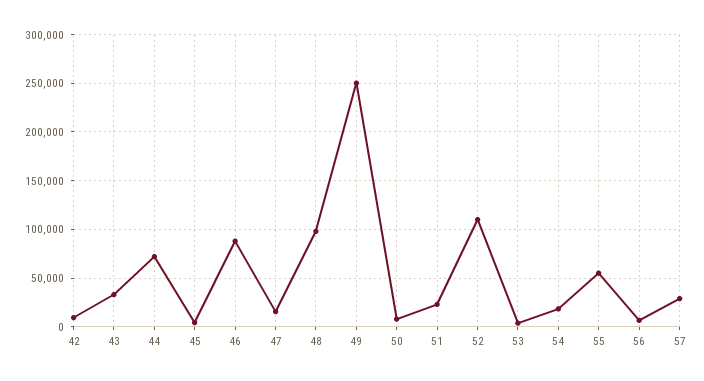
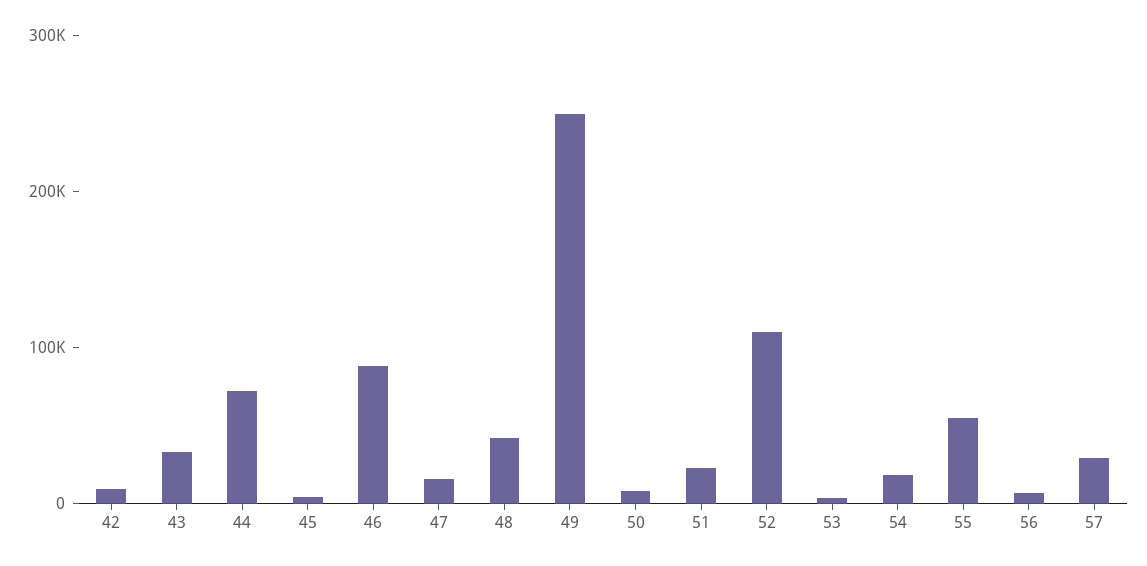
48: 100000 -> 40000

